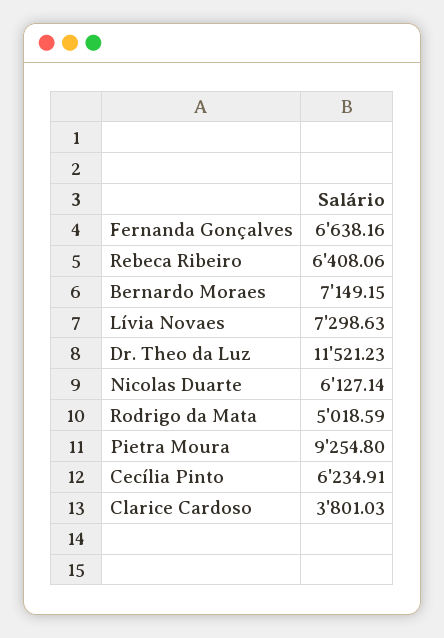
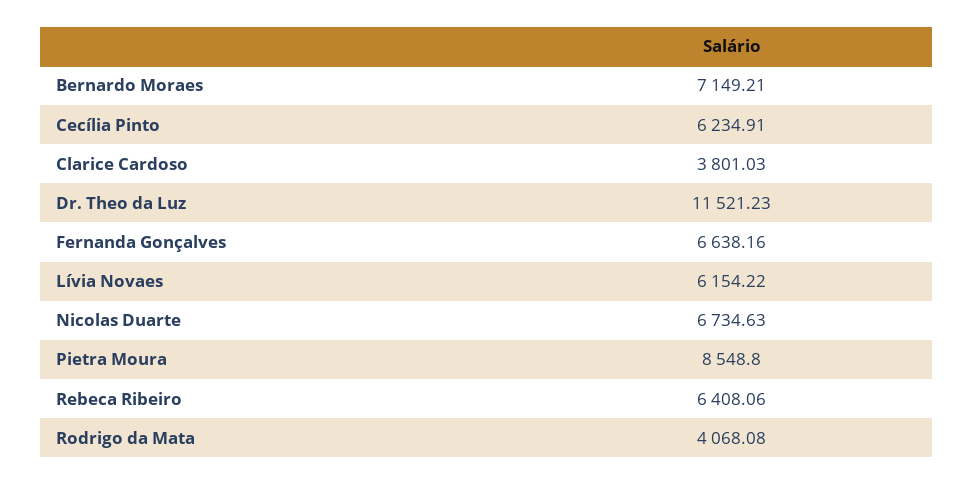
Bernardo Moraes: 7149.15 -> 7149.21
Lívia Novaes: 7298.63 -> 6154.22
Nicolas Duarte: 6127.14 -> 6734.63
Rodrigo da Mata: 5018.59 -> 4068.08
Pietra Moura: 9254.8 -> 8548.8

